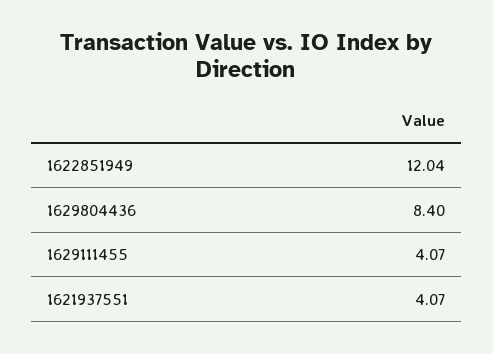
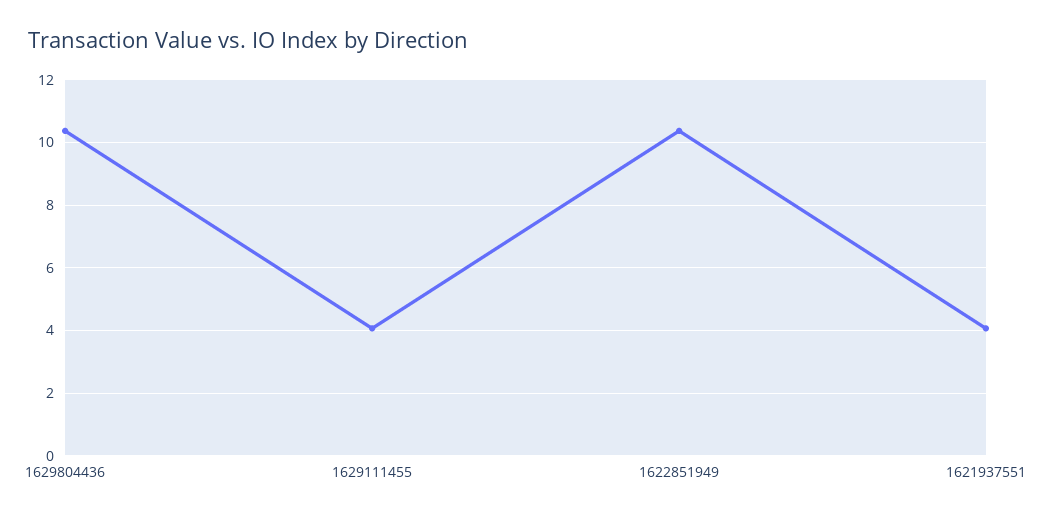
1622851949: 12.04 -> 10.4
1629804436: 8.4 -> 10.4

